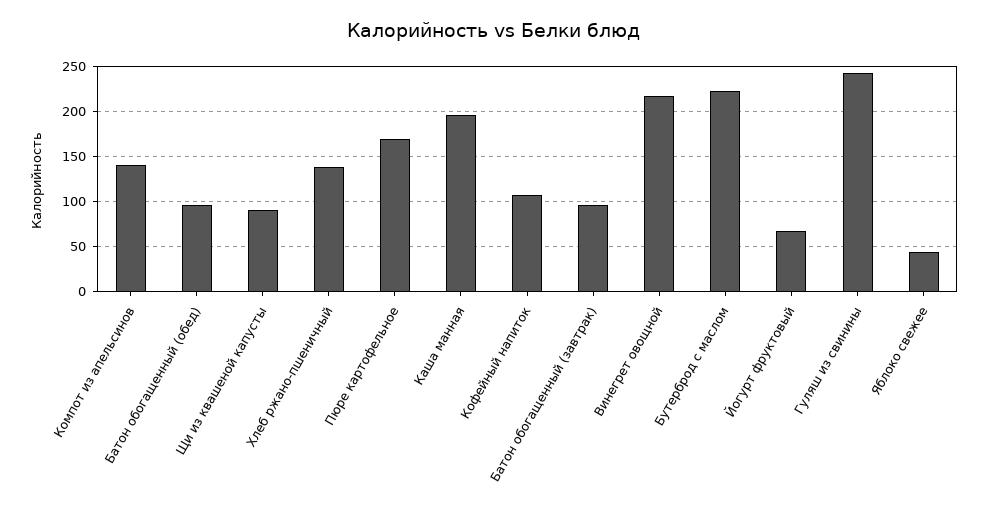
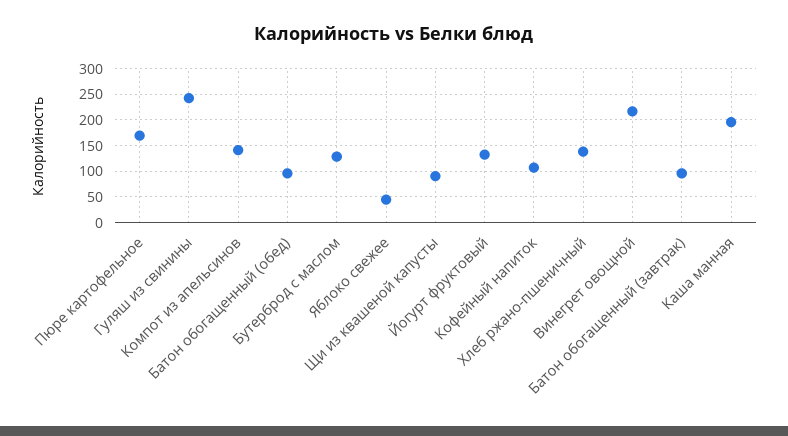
Бутерброд с маслом: 220 -> 125
Йогурт фруктовый: 70 -> 125

